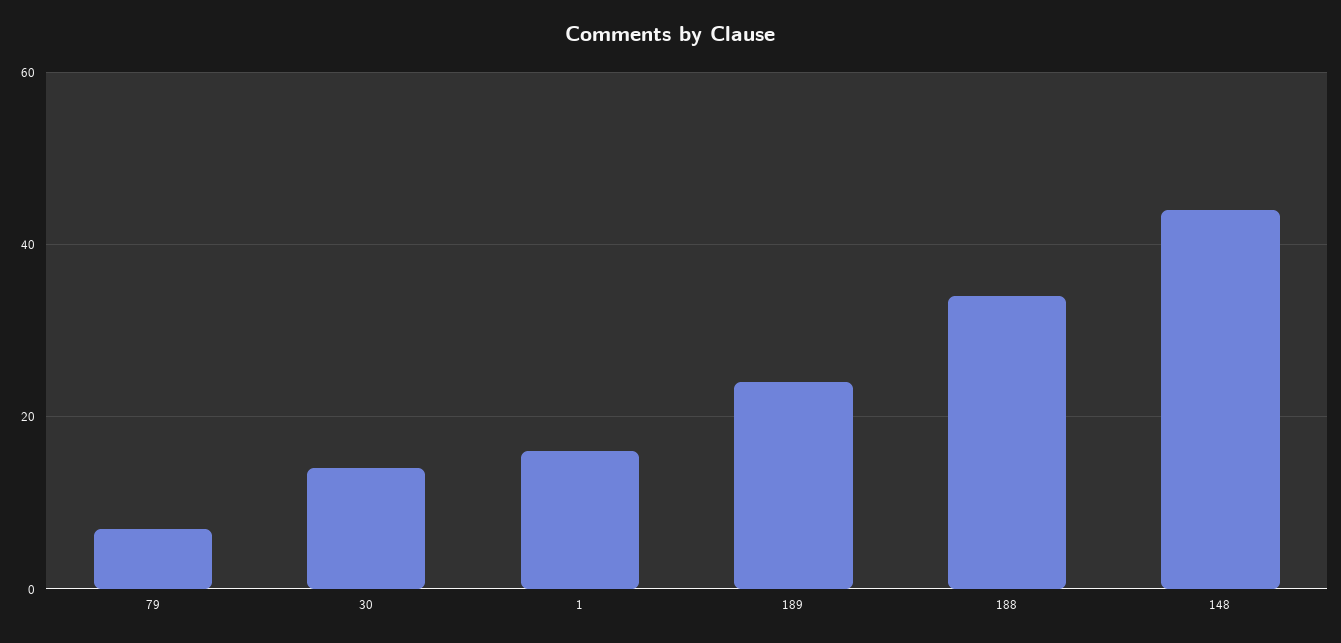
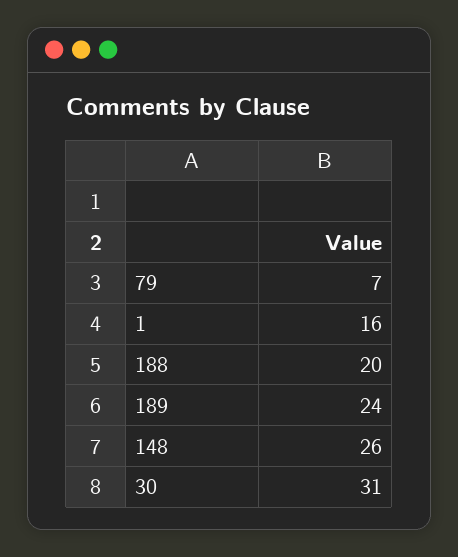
30: 15 -> 31
188: 35 -> 20
148: 45 -> 26

